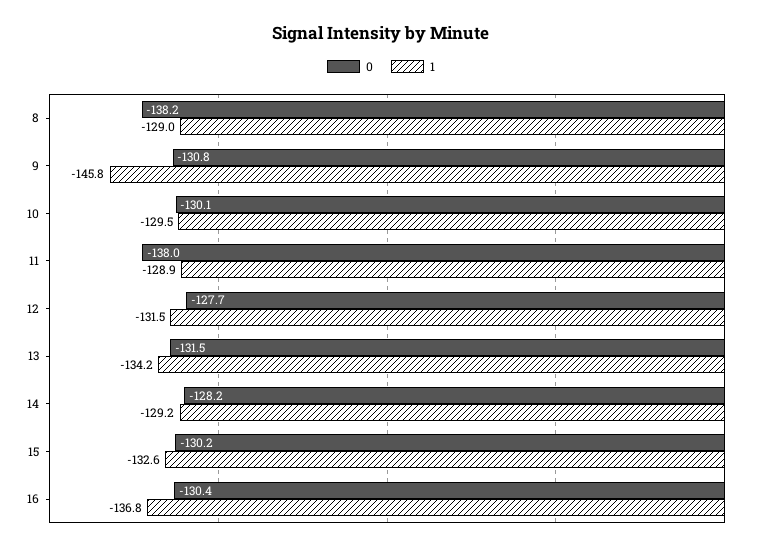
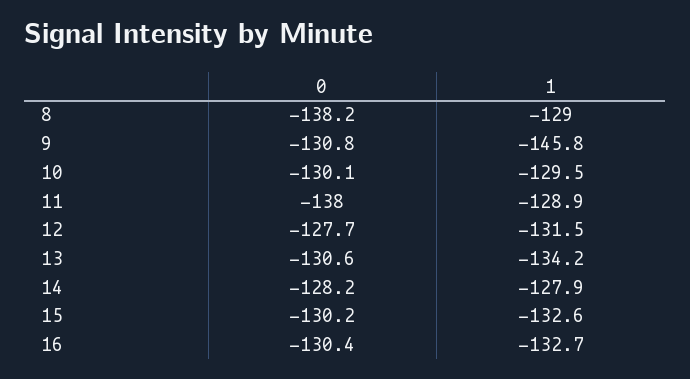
0, 13: -131.5 -> -130.6
1, 14: -129.2 -> -127.9
1, 16: -136.8 -> -132.7

